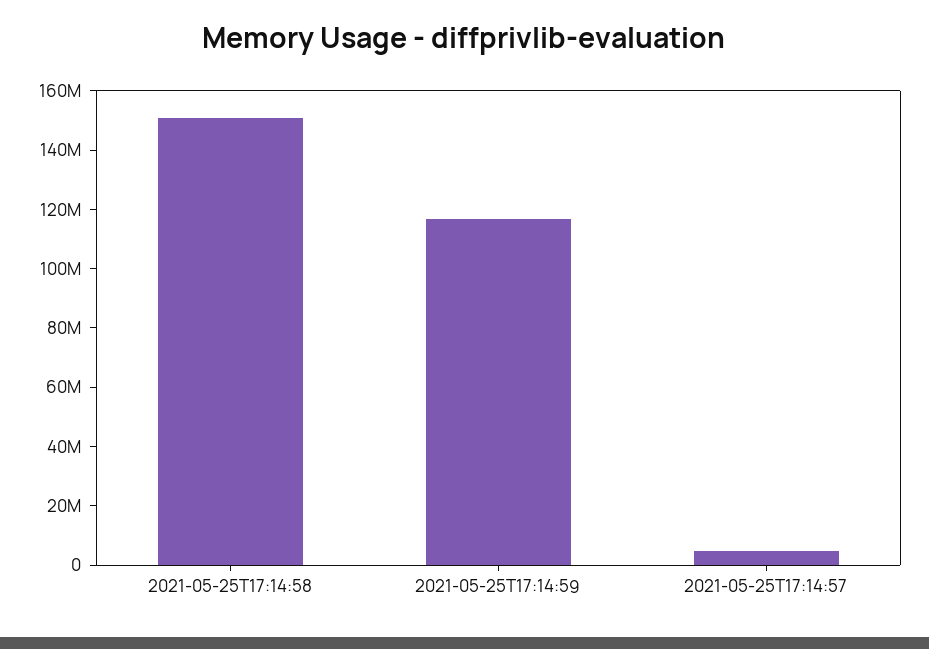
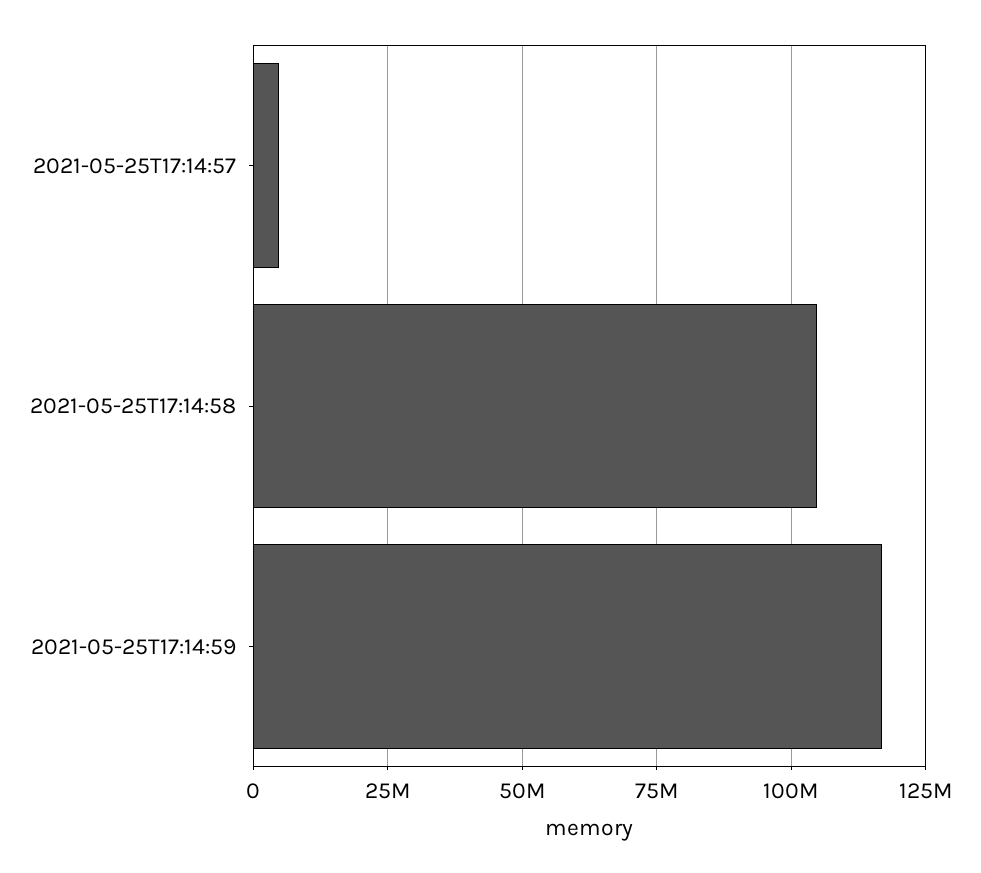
2021-05-25T17:14:58: 150000000 -> 105000000

